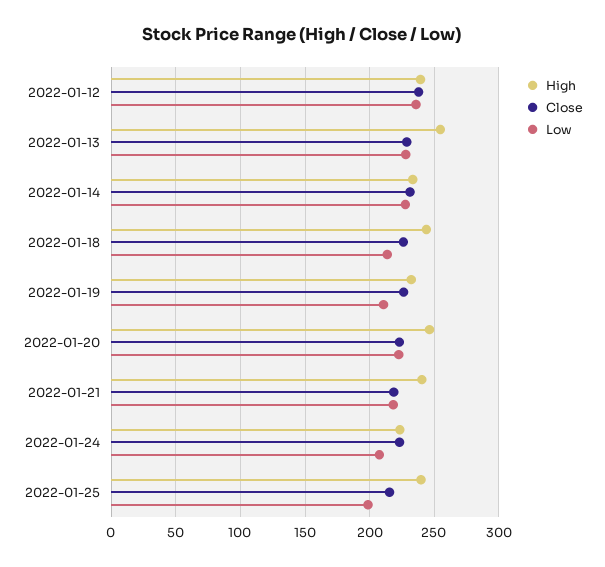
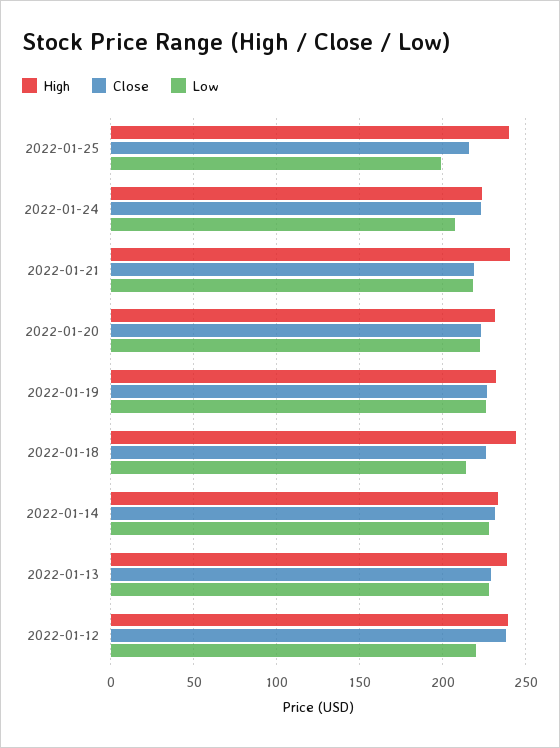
Low, 2022-01-12: 235 -> 220
High, 2022-01-13: 255 -> 240
Low, 2022-01-19: 210 -> 225
High, 2022-01-20: 245 -> 230

